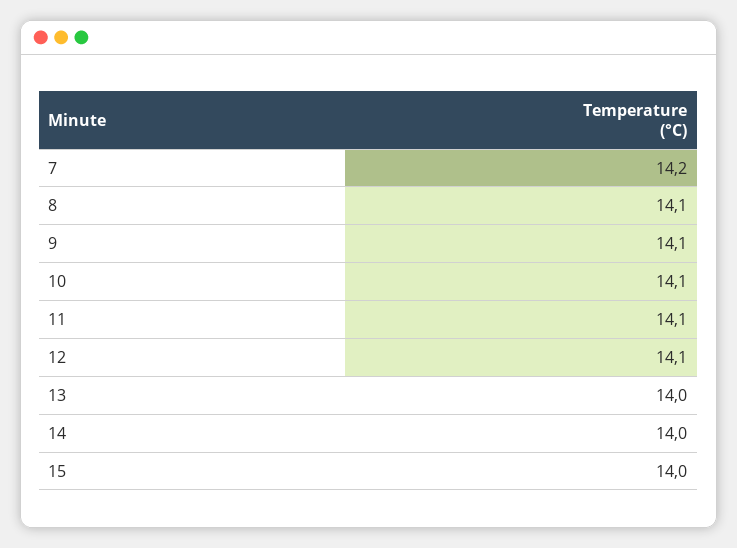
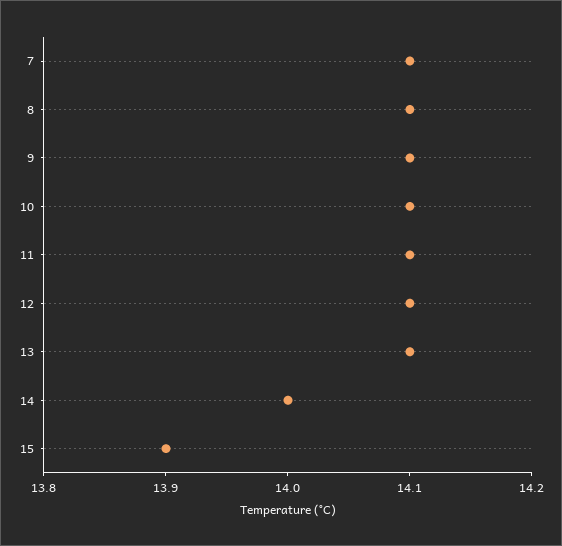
7: 14.2 -> 14.1
13: 14 -> 14.1
15: 14 -> 13.9

